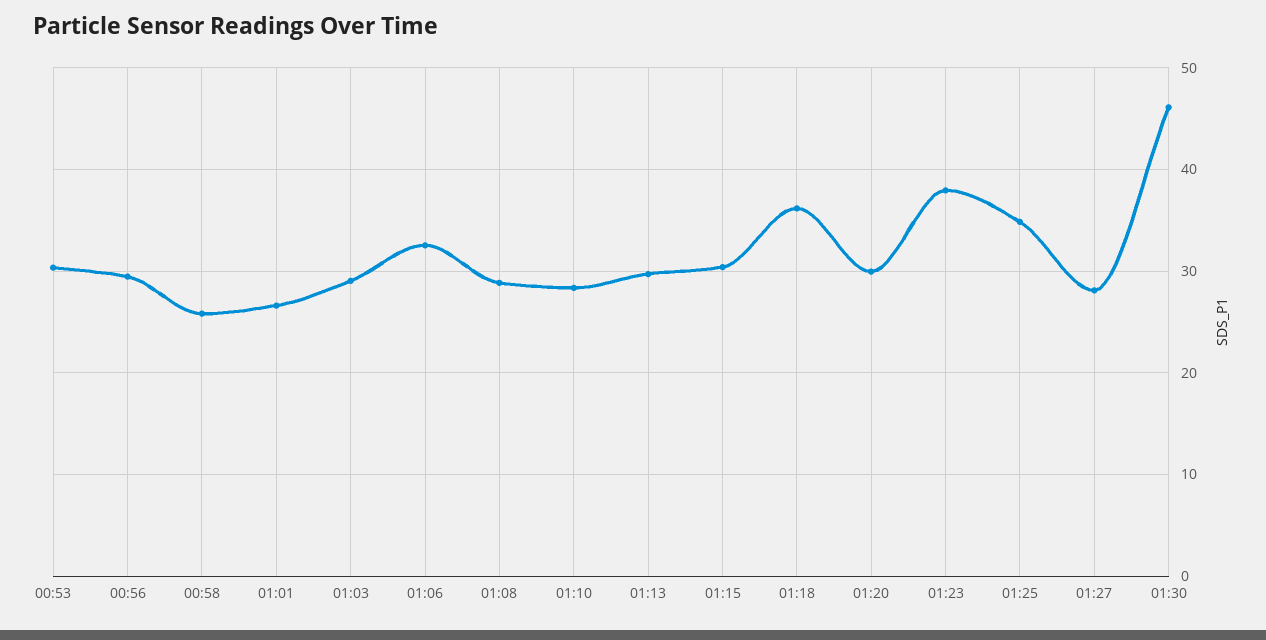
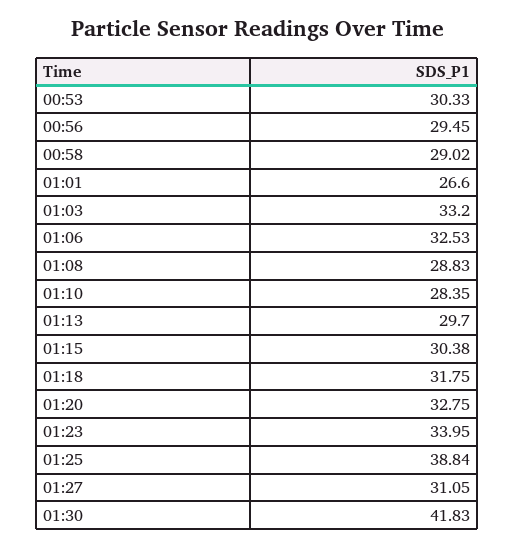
00:58: 26 -> 29.02
01:03: 29 -> 33.2
01:18: 36 -> 31.75
01:20: 30 -> 32.75
01:23: 38 -> 33.95
01:25: 35 -> 38.84
01:27: 28 -> 31.05
01:30: 46 -> 41.83

